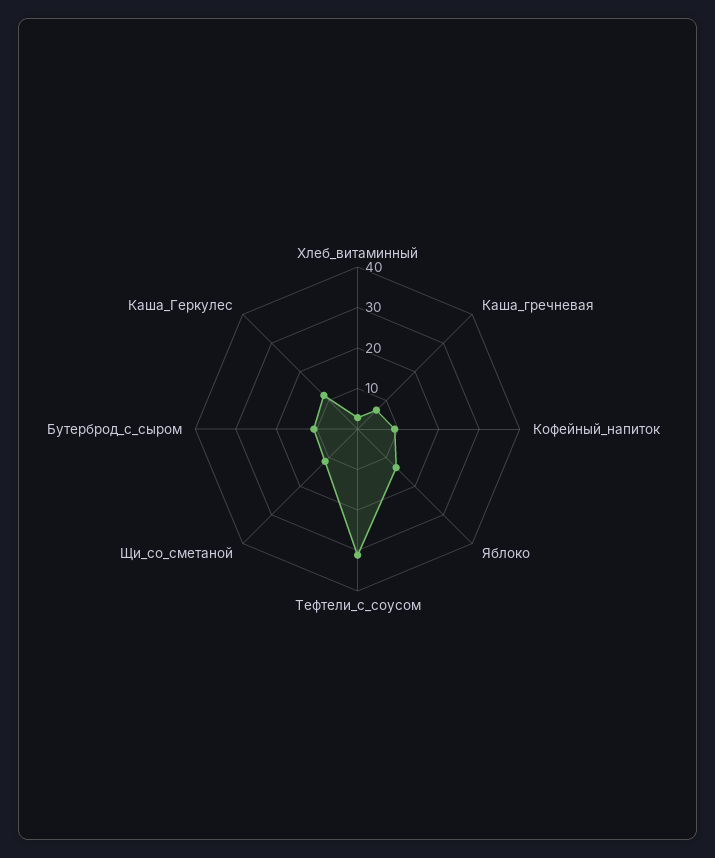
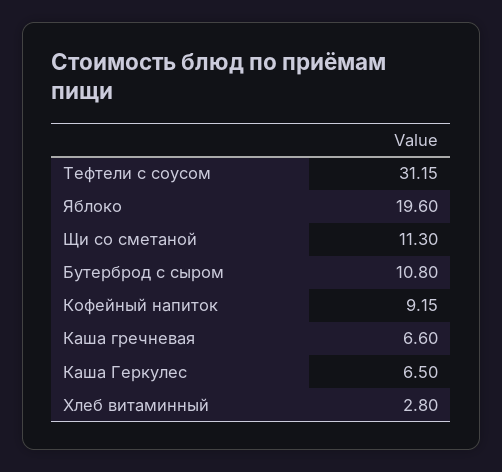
Яблоко: 14 -> 19.6
Каша_Геркулес: 12 -> 6.5

